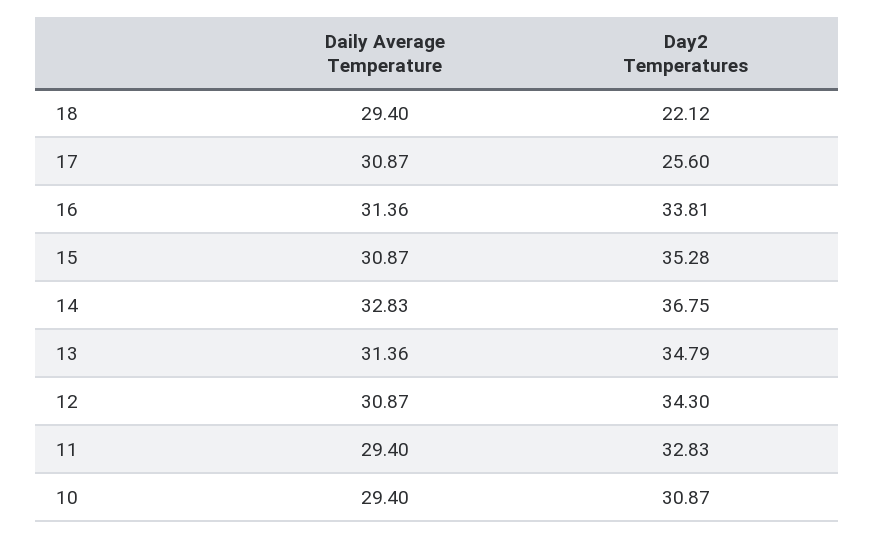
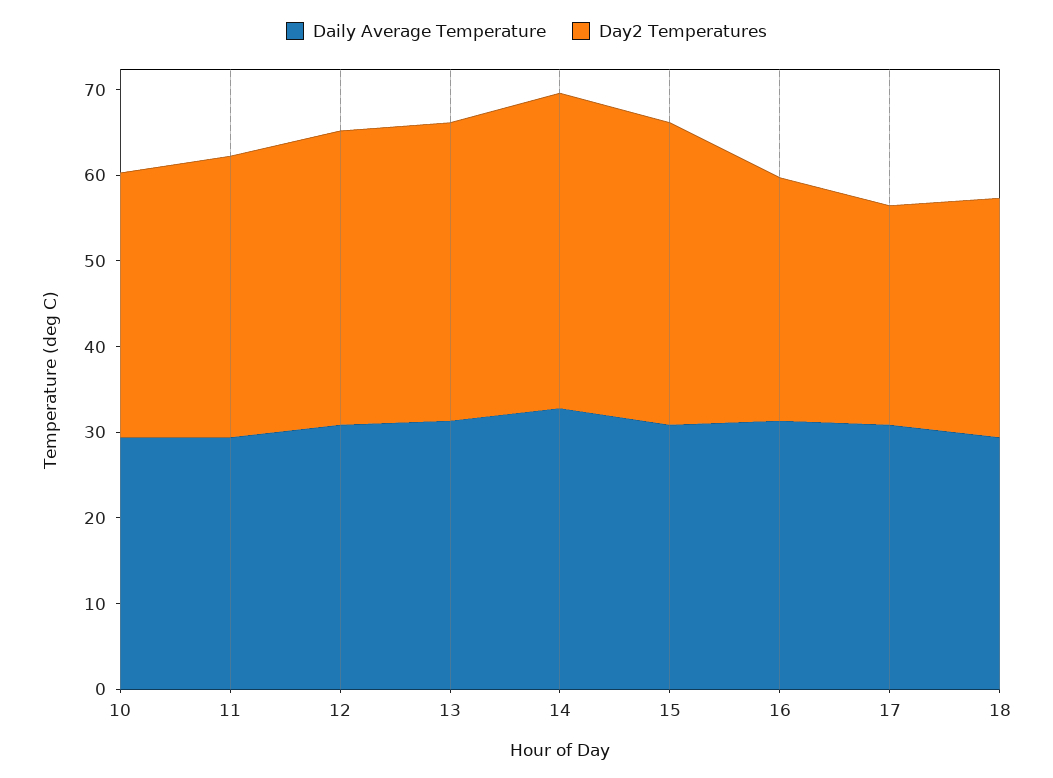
Day2 Temperatures, 18: 22.12 -> 28
Day2 Temperatures, 16: 33.81 -> 28

